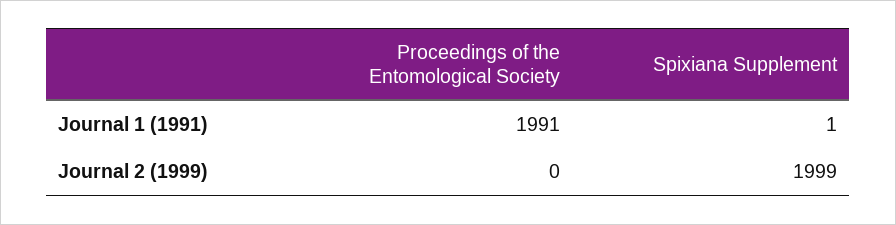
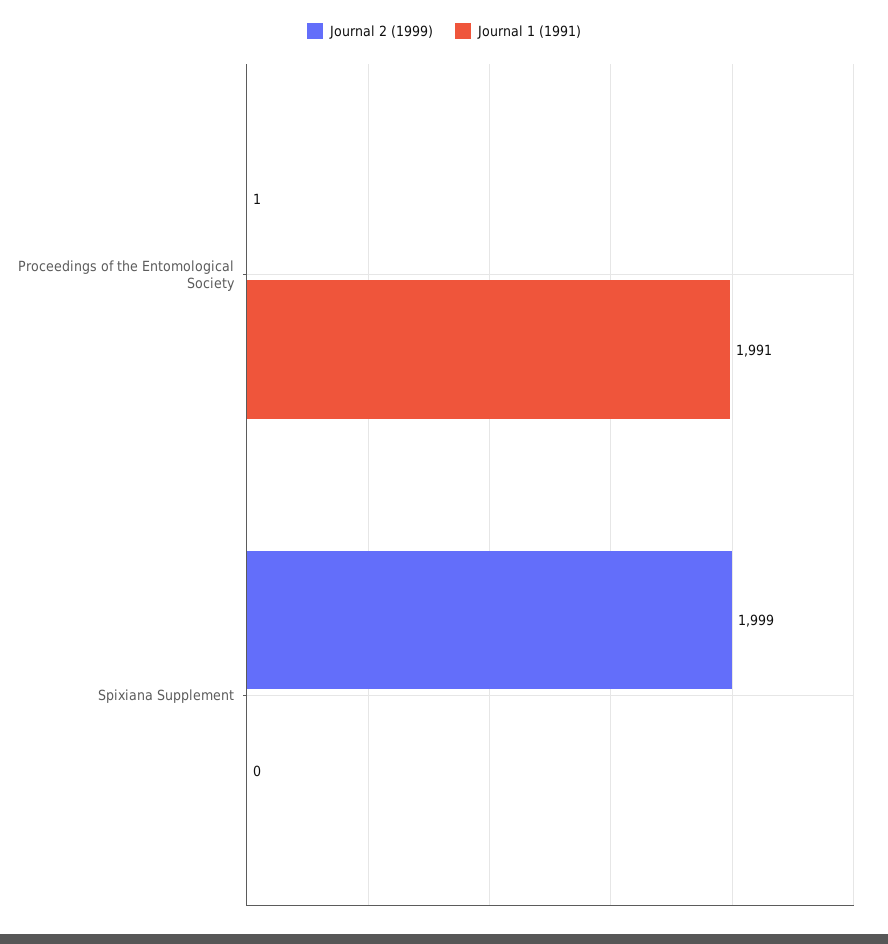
Journal 1 (1991), Spixiana Supplement: 1 -> 0
Journal 2 (1999), Proceedings of the Entomological Society: 0 -> 1

